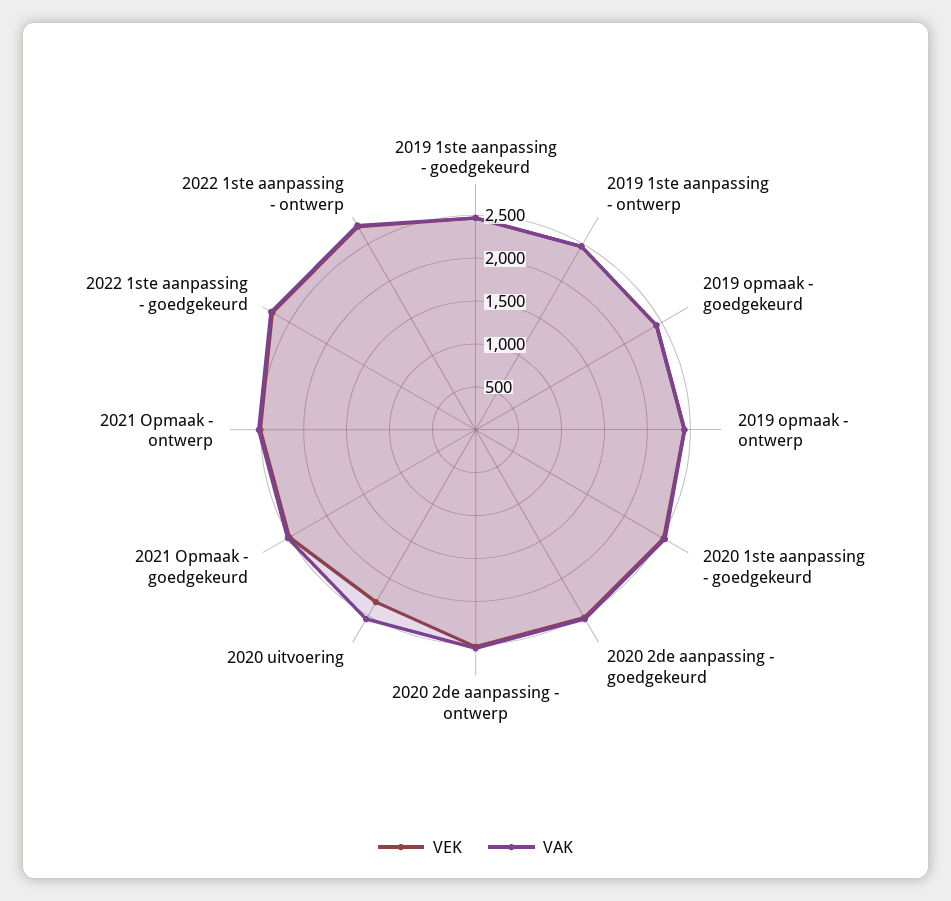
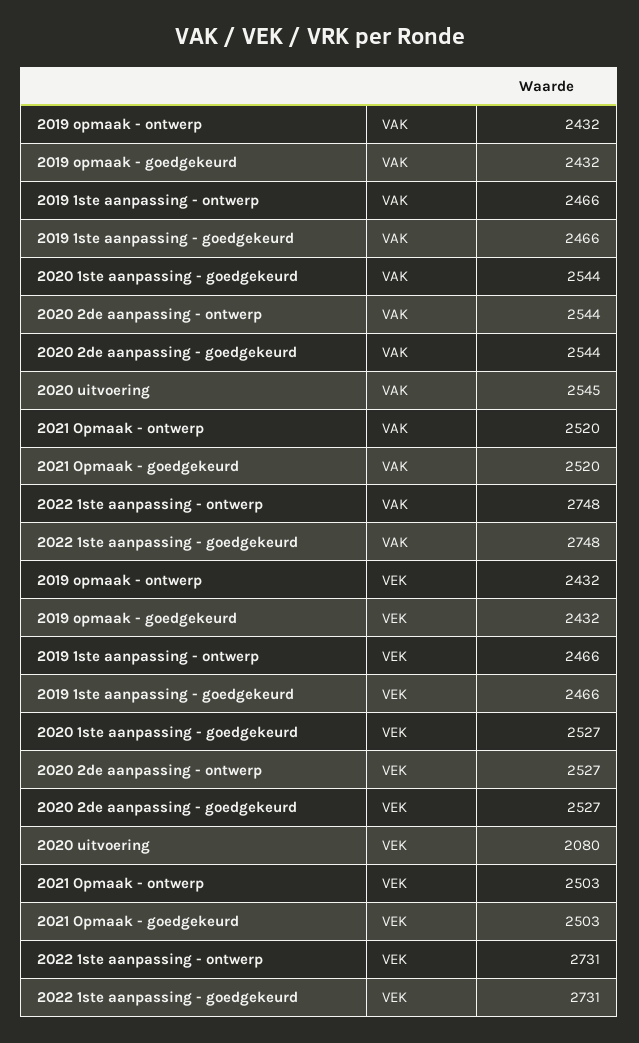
VEK, 2020 uitvoering: 2300 -> 2080

